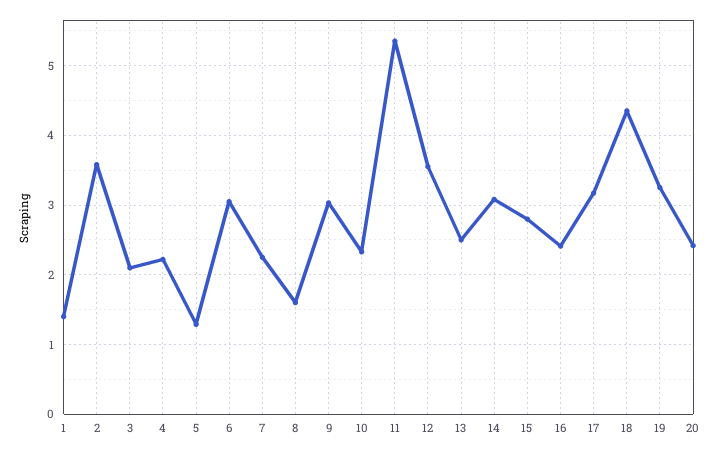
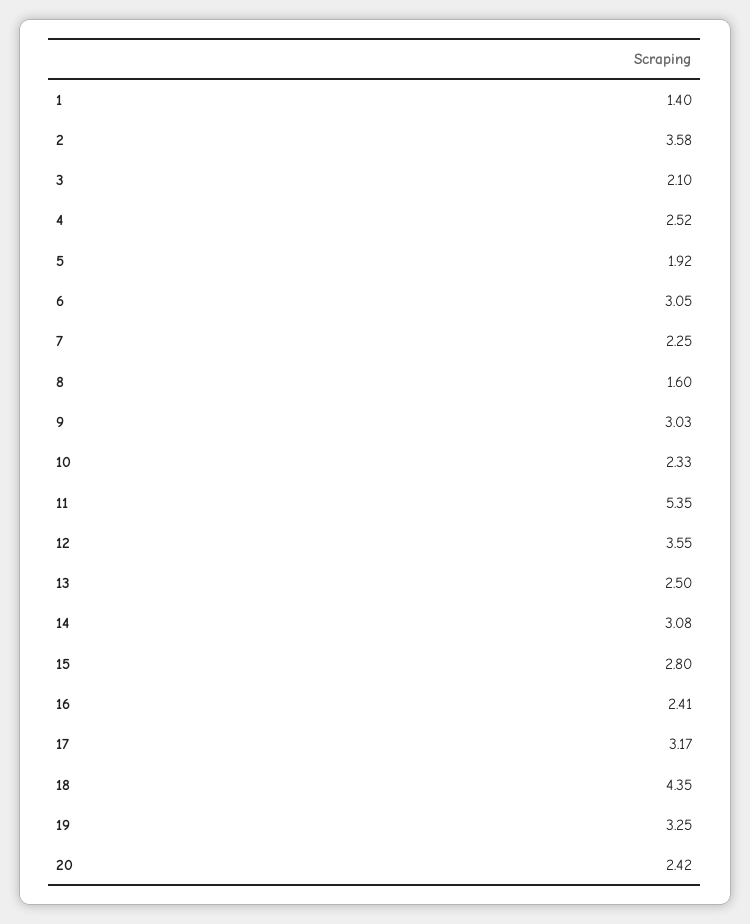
4: 2.2 -> 2.52
5: 1.3 -> 1.92

